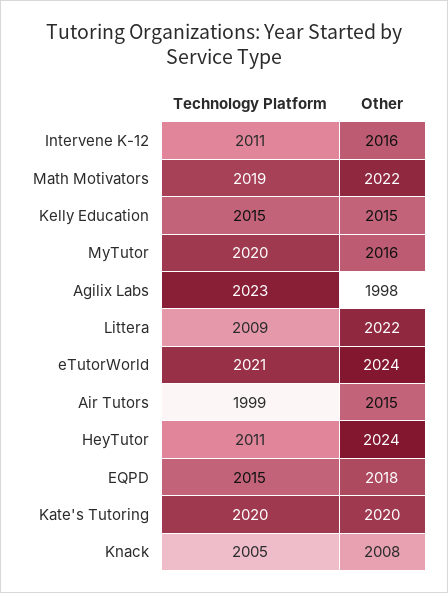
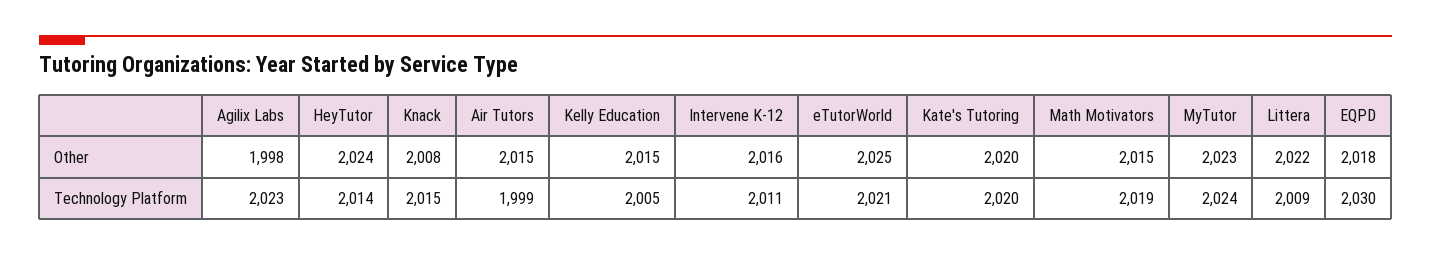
Other, Math Motivators: 2022 -> 2015
Technology Platform, Kelly Education: 2015 -> 2005
Technology Platform, MyTutor: 2020 -> 2024
Other, MyTutor: 2016 -> 2023
Other, eTutorWorld: 2024 -> 2025
Technology Platform, HeyTutor: 2011 -> 2014
Technology Platform, EQPD: 2015 -> 2030
Technology Platform, Knack: 2005 -> 2015

